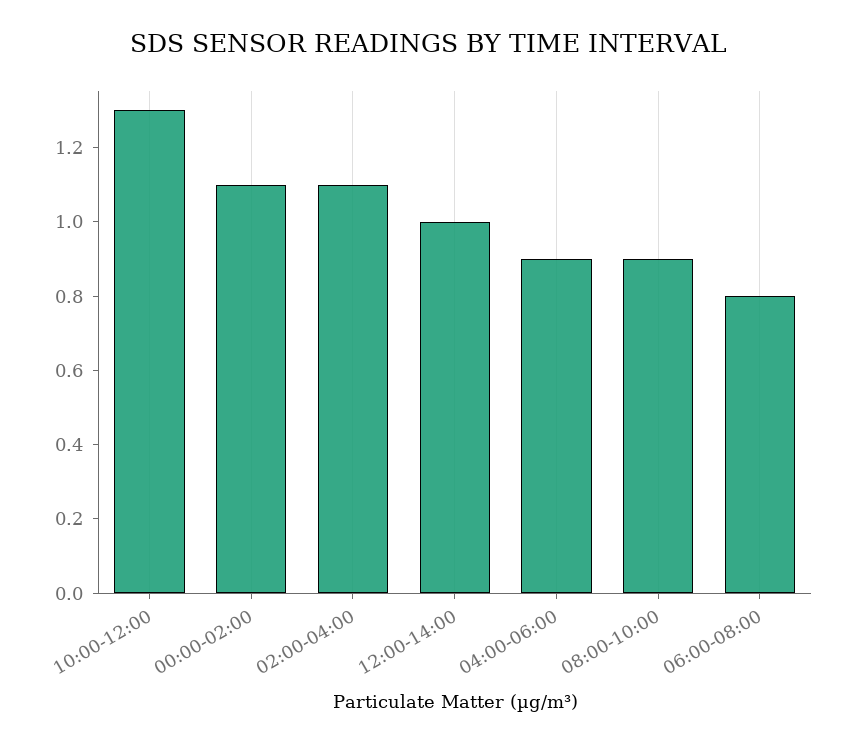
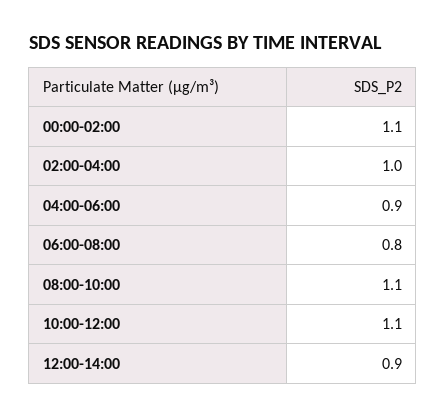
10:00-12:00: 1.3 -> 1.1
02:00-04:00: 1.1 -> 1
12:00-14:00: 1 -> 0.9
08:00-10:00: 0.9 -> 1.1

